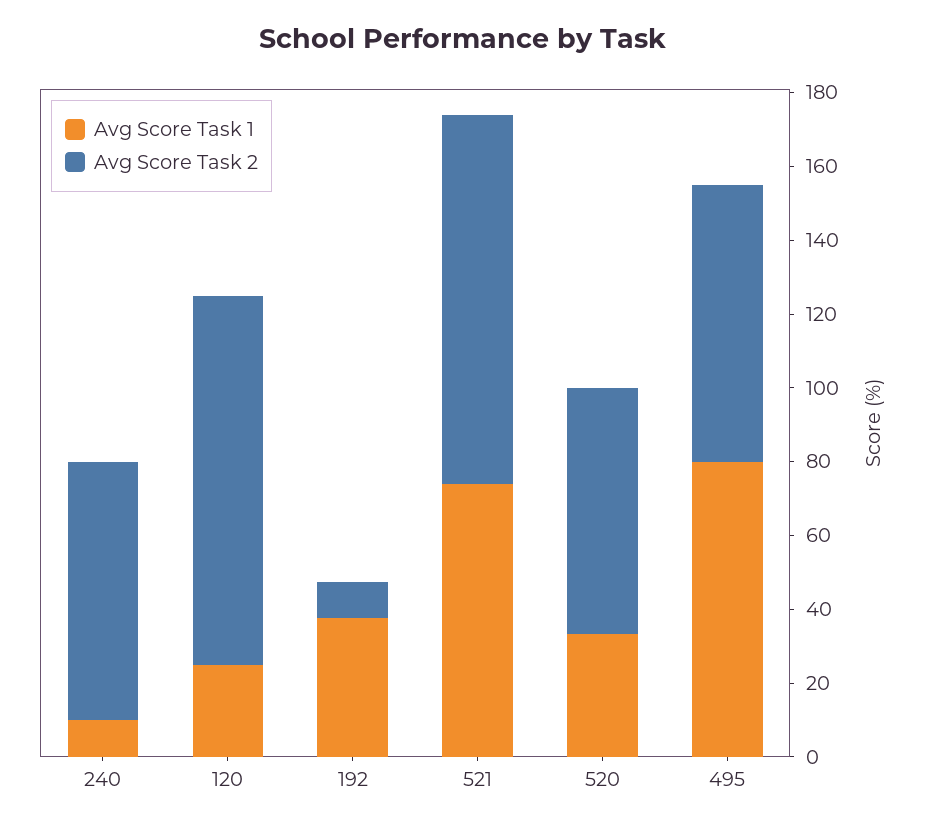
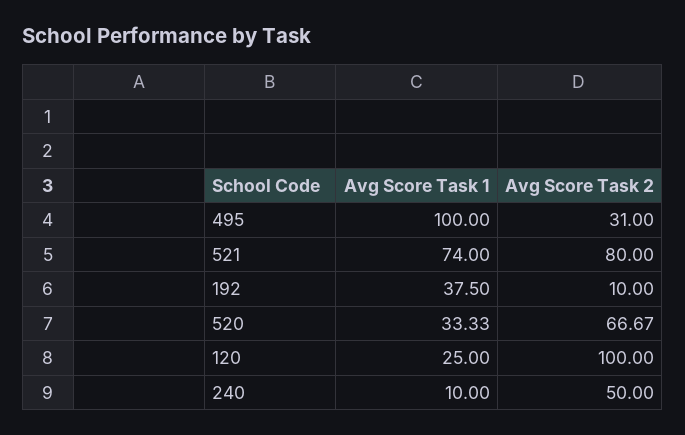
Avg Score Task 2, 240: 70 -> 50
Avg Score Task 2, 521: 100 -> 80
Avg Score Task 1, 495: 80 -> 100
Avg Score Task 2, 495: 75 -> 31

